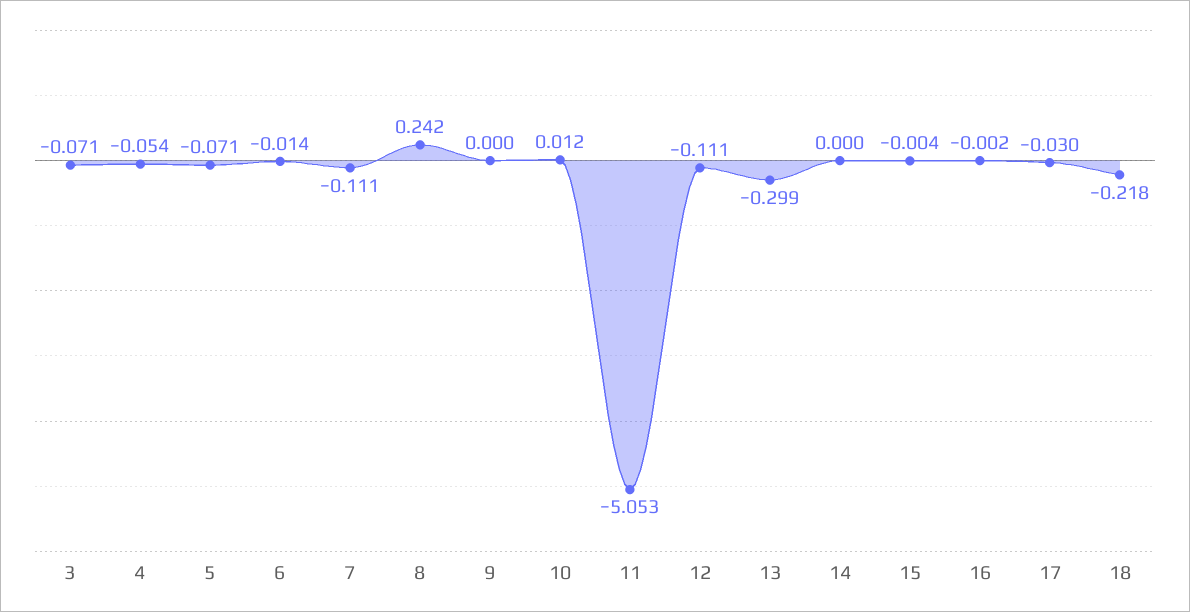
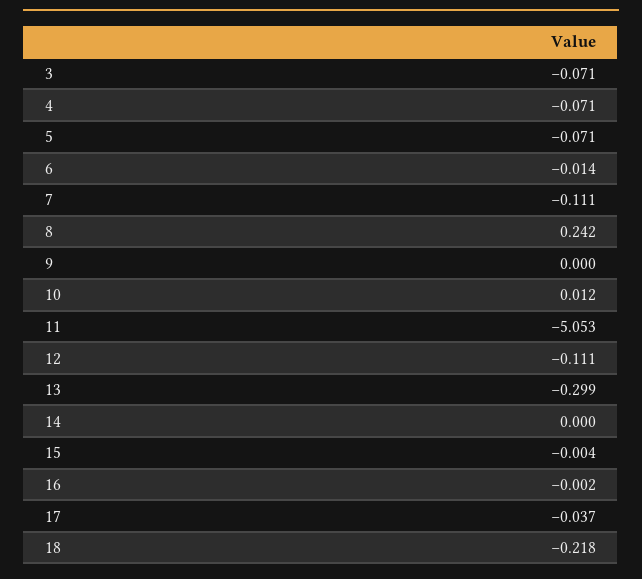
4: -0.054 -> -0.071
17: -0.03 -> -0.037

